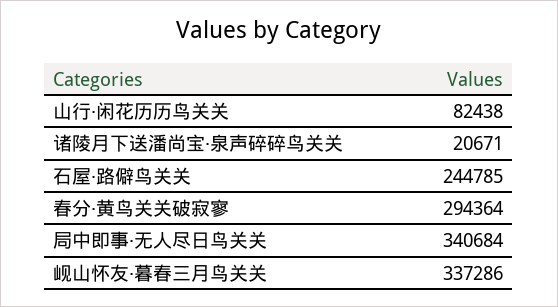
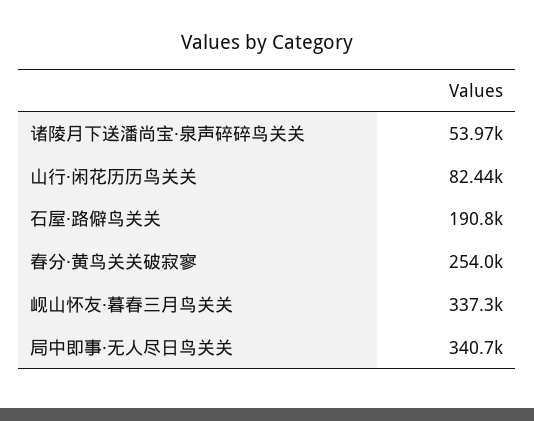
诸陵月下送潘尚宝·泉声碎碎鸟关关: 20671 -> 53970
石屋·路僻鸟关关: 244785 -> 190800
春分·黄鸟关关破寂寥: 294364 -> 254000

